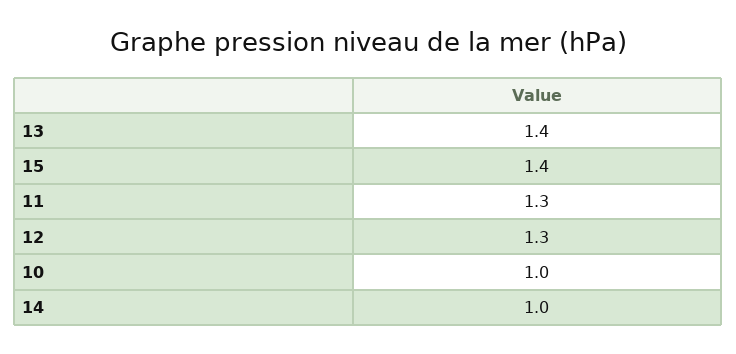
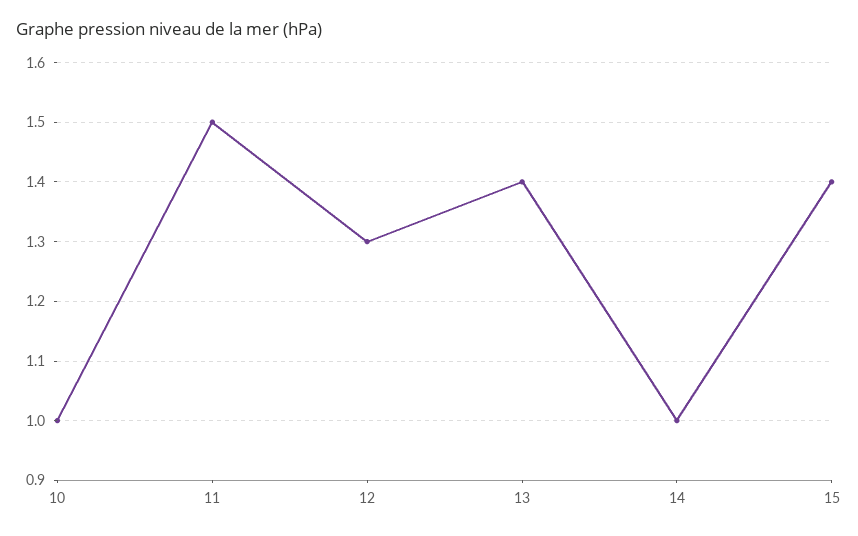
11: 1.3 -> 1.5

